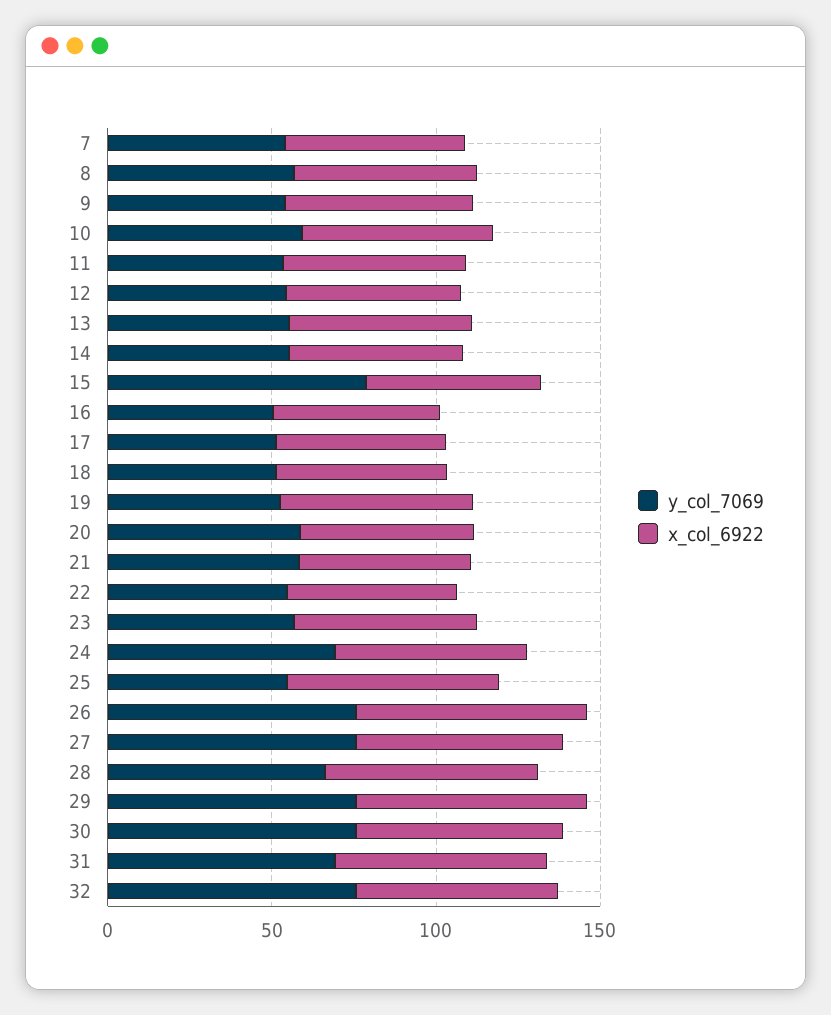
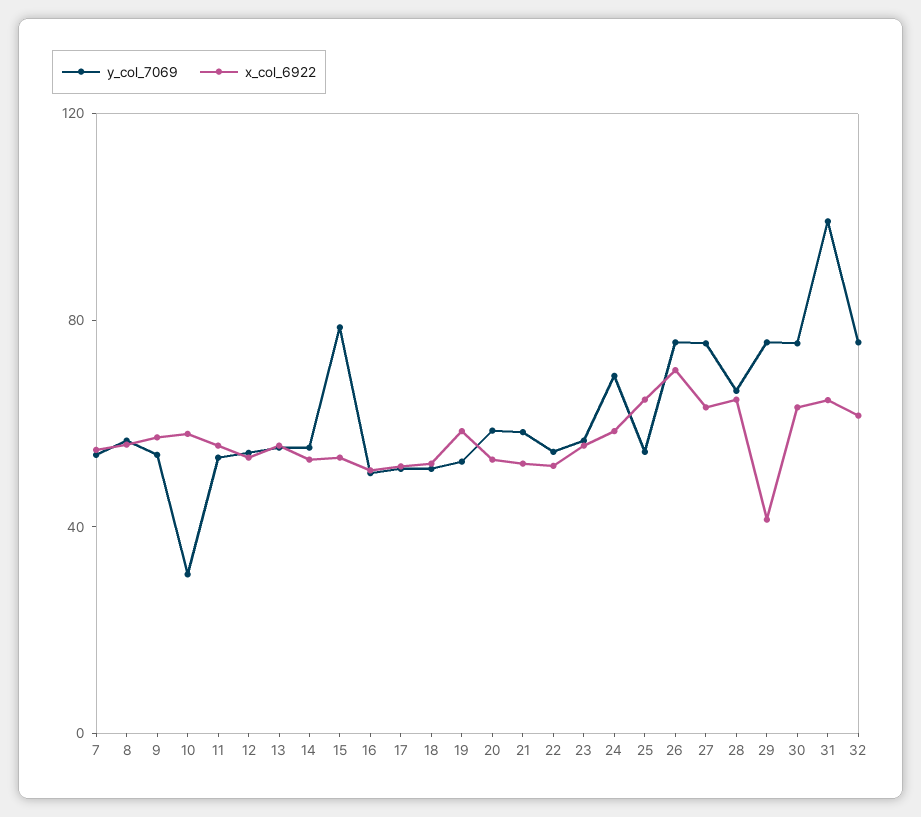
y_col_7069, 10: 60 -> 30
x_col_6922, 29: 70 -> 40
y_col_7069, 31: 70 -> 100

